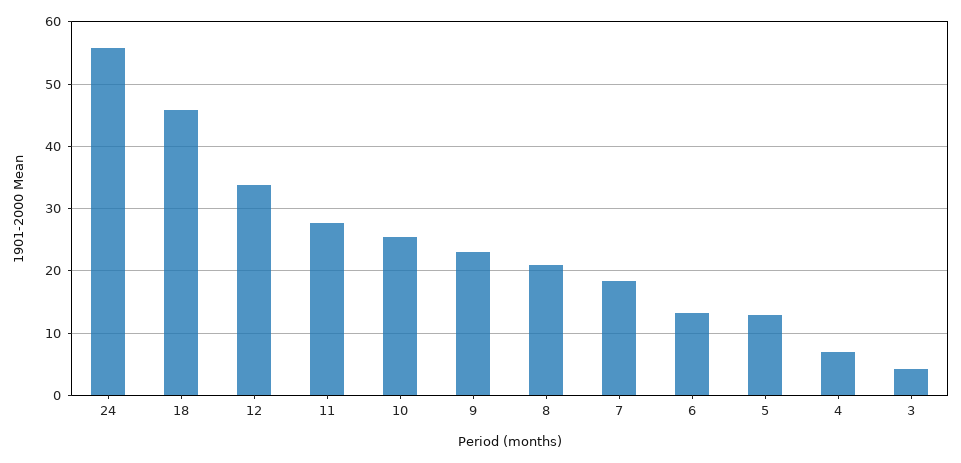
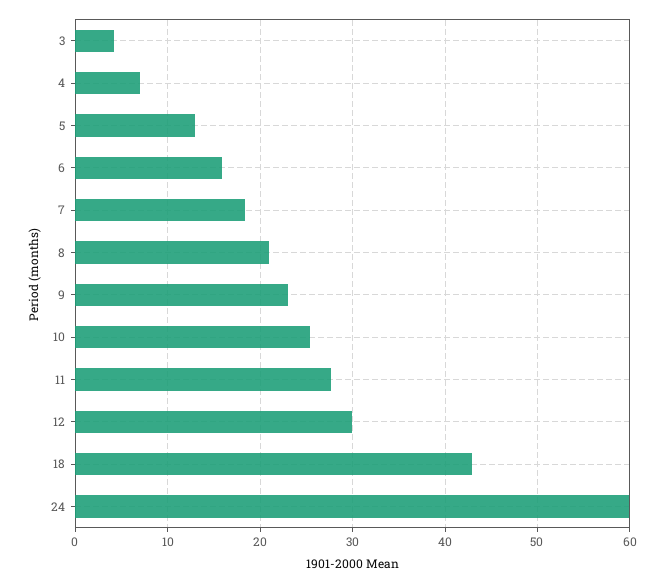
24: 56 -> 60
18: 46 -> 43
12: 34 -> 30
6: 13 -> 16

